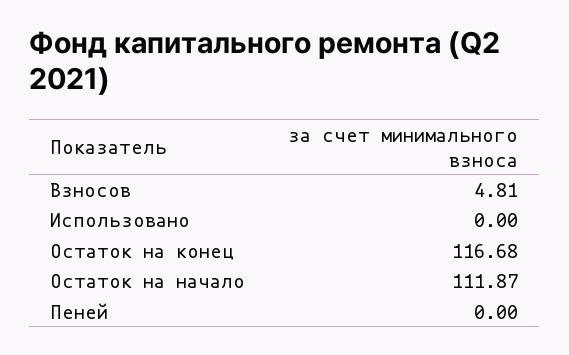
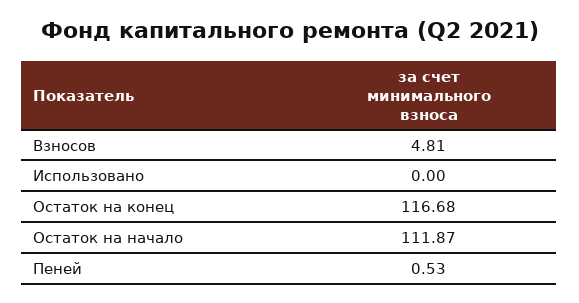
Пеней: 0 -> 0.53

